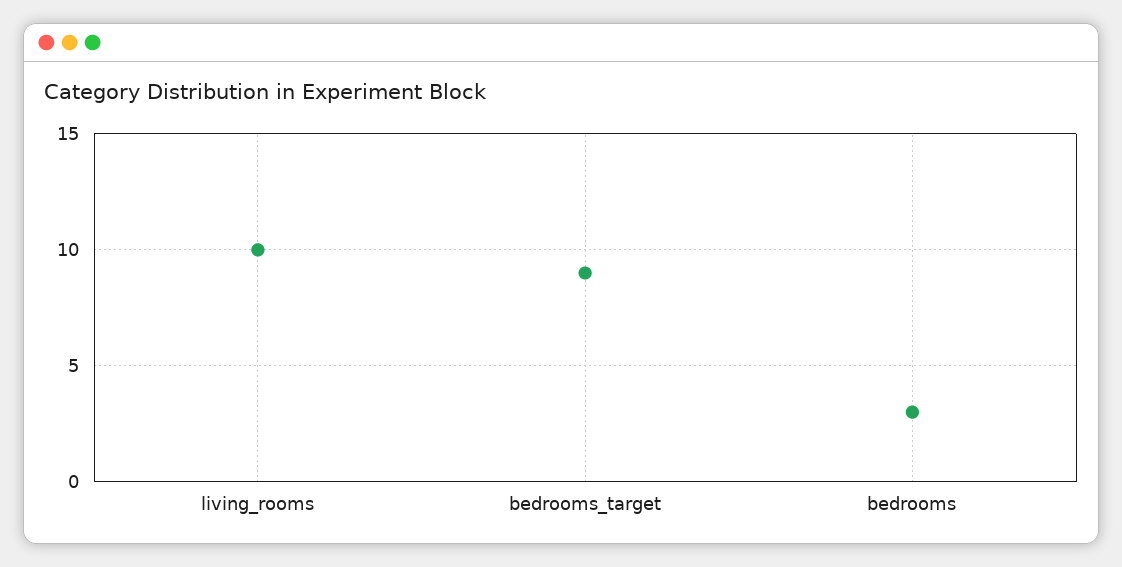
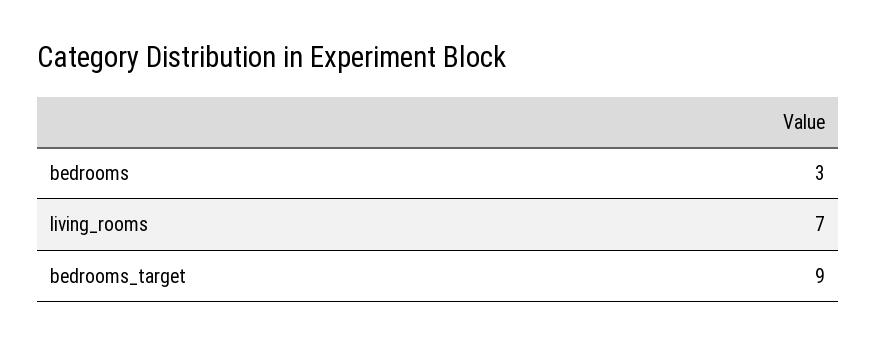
living_rooms: 10 -> 7

